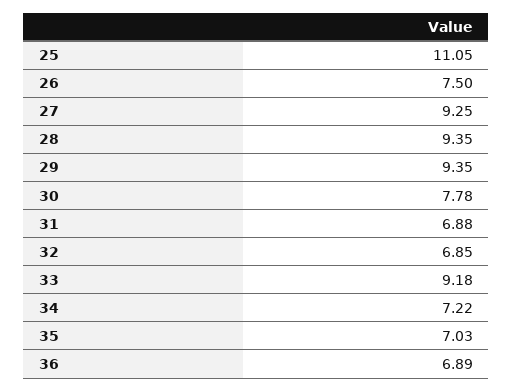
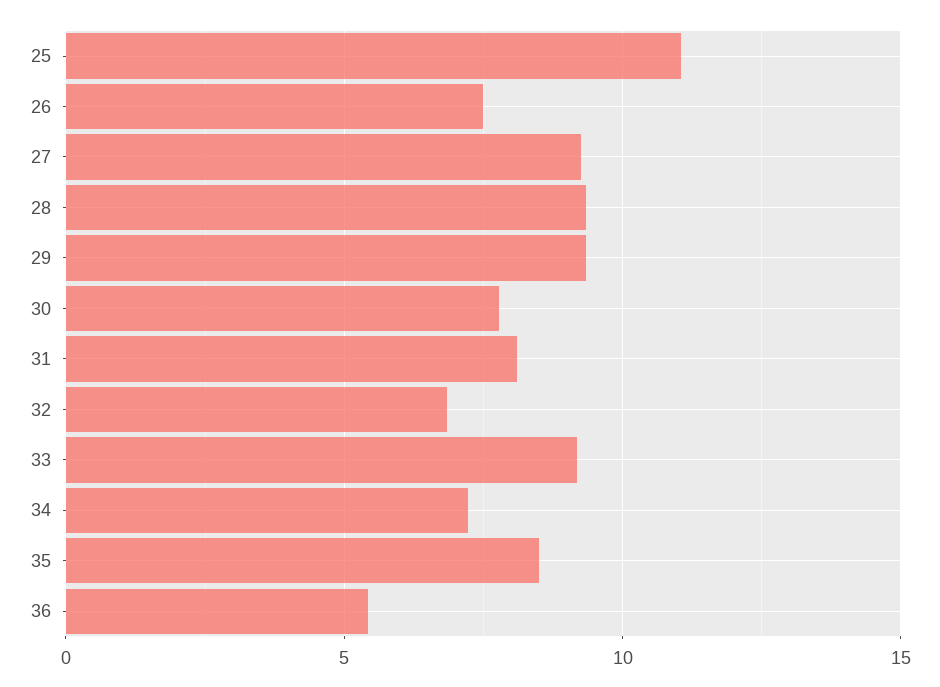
31: 6.88 -> 8
35: 7.03 -> 8.5
36: 6.89 -> 5.5

